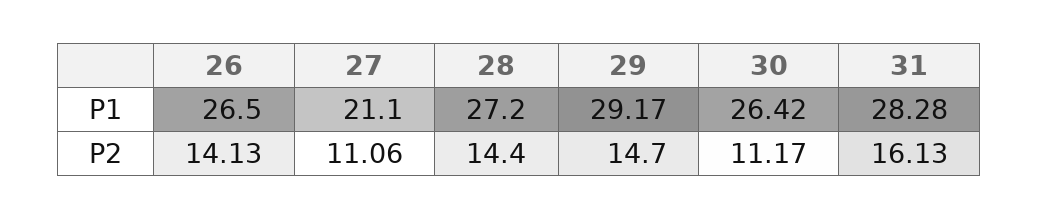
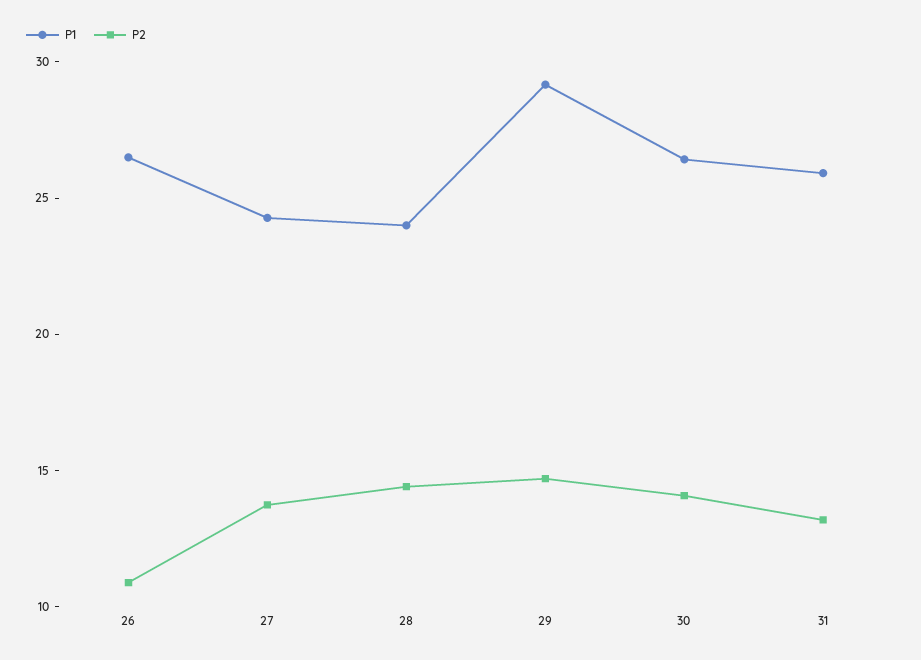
P1, 27: 21.1 -> 24
P1, 28: 27.2 -> 24
P1, 31: 28.28 -> 26
P2, 26: 14.13 -> 11
P2, 27: 11.06 -> 14
P2, 30: 11.17 -> 14
P2, 31: 16.13 -> 13

